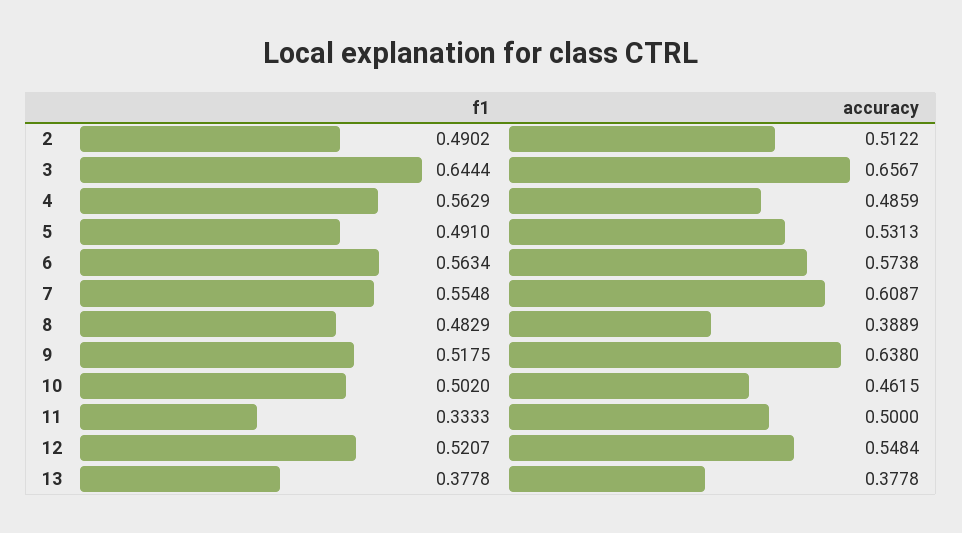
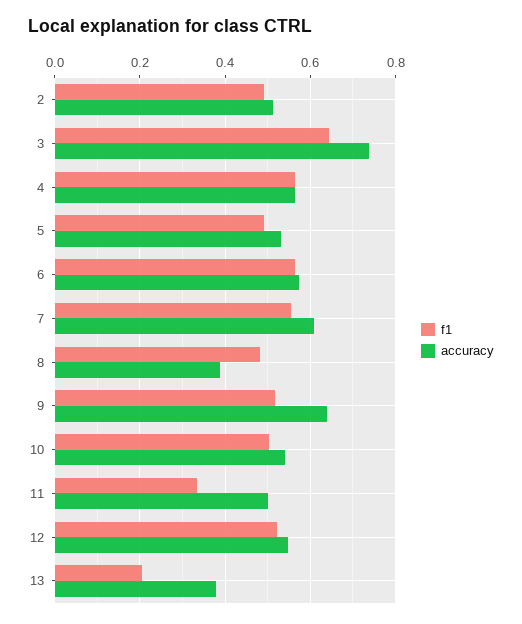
accuracy, 3: 0.6567 -> 0.74
accuracy, 4: 0.4859 -> 0.56
accuracy, 10: 0.4615 -> 0.54
f1, 13: 0.3778 -> 0.2

